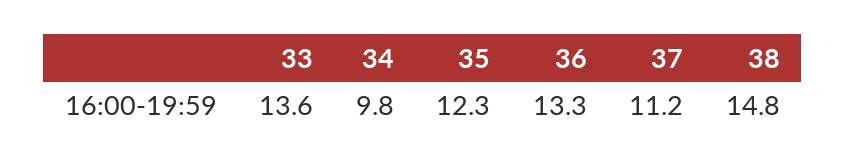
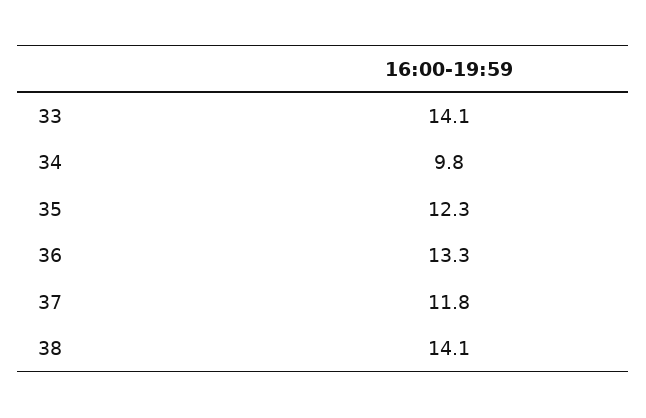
33: 13.6 -> 14.1
37: 11.2 -> 11.8
38: 14.8 -> 14.1

